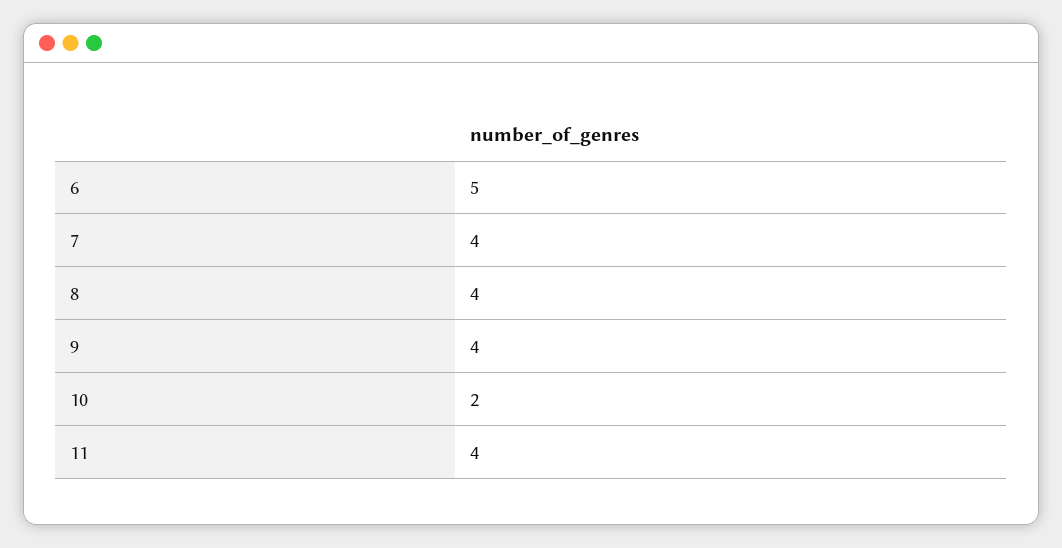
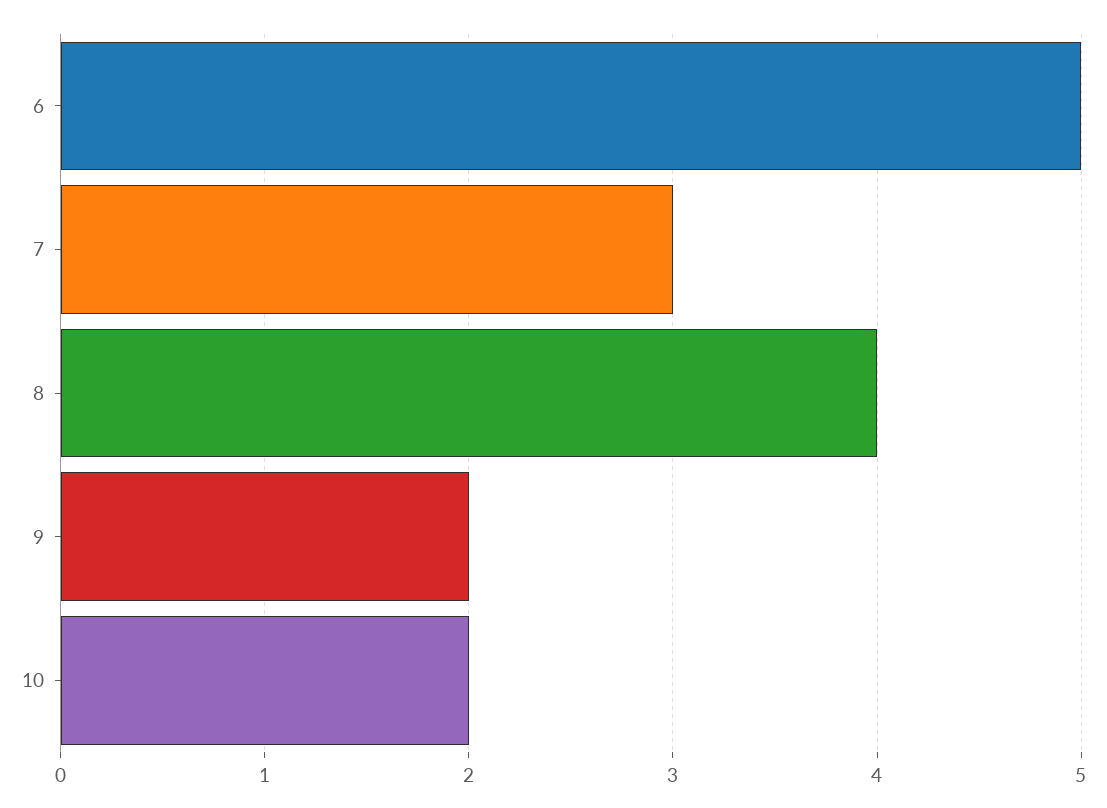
7: 4 -> 3
9: 4 -> 2
11: 4 -> none

